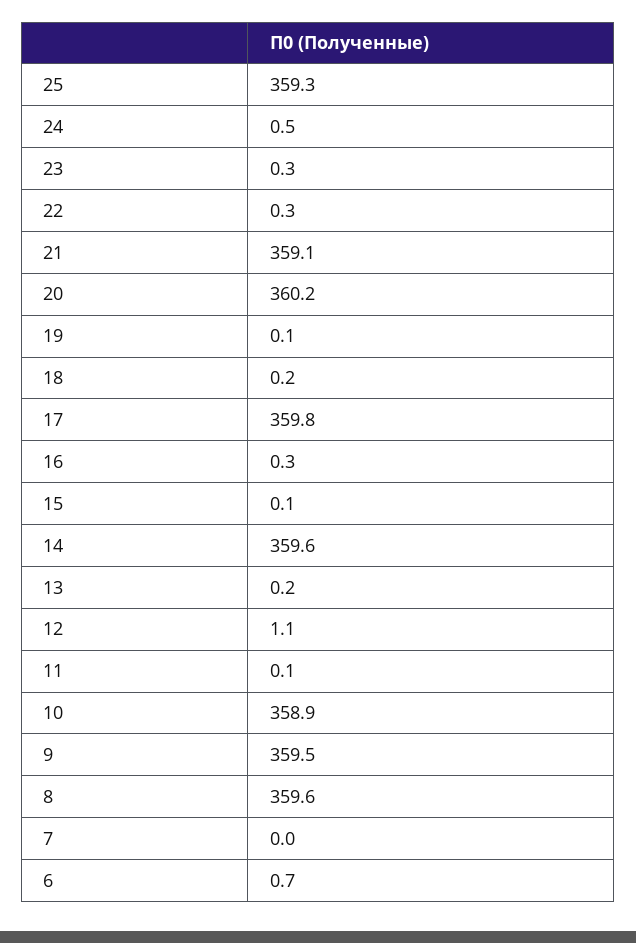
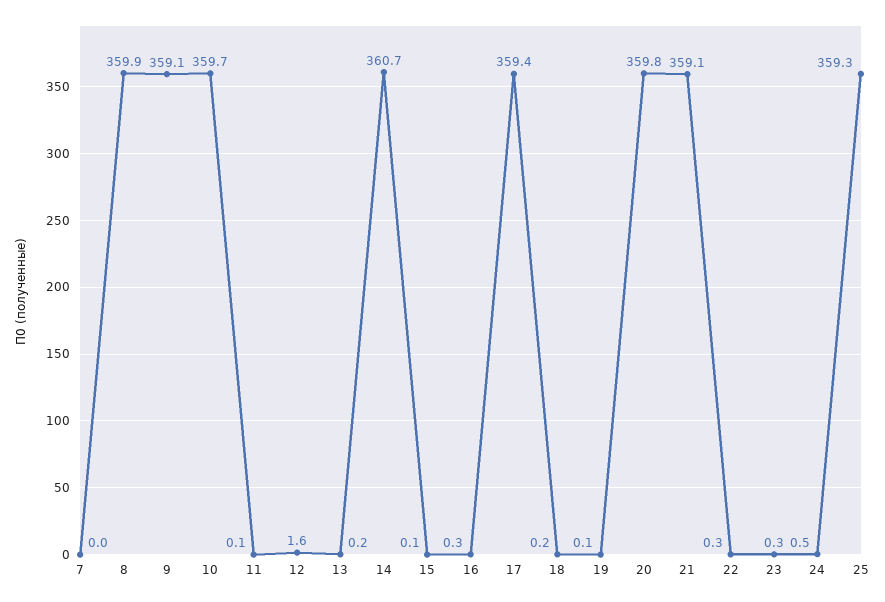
20: 360.2 -> 359.8
17: 359.8 -> 359.4
14: 359.6 -> 360.7
12: 1.1 -> 1.6
10: 358.9 -> 359.7
9: 359.5 -> 359.1
8: 359.6 -> 359.9
6: 0.7 -> none

